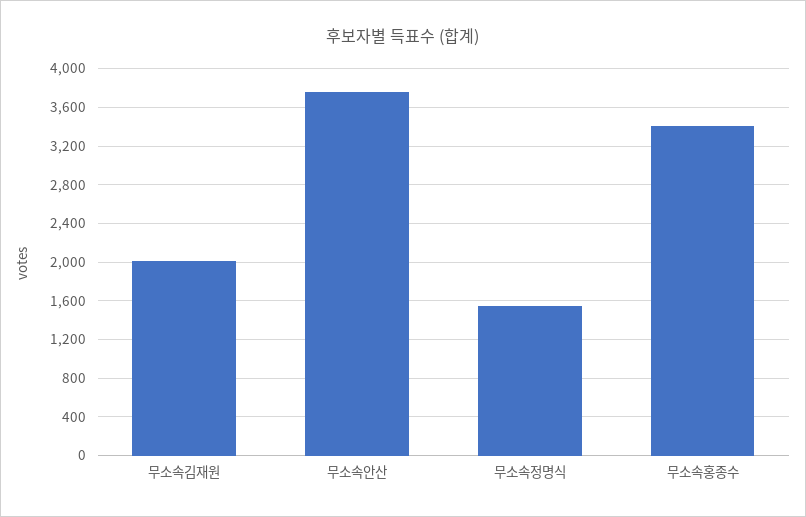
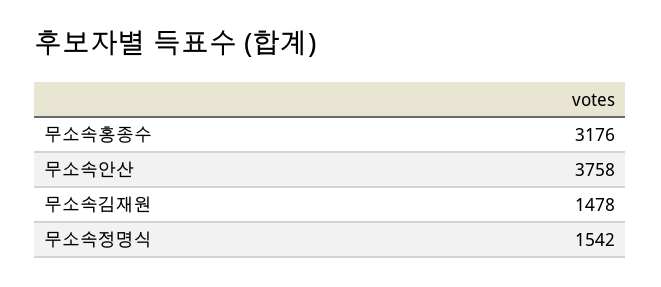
무소속김재원: 2000 -> 1478
무소속홍종수: 3400 -> 3176

